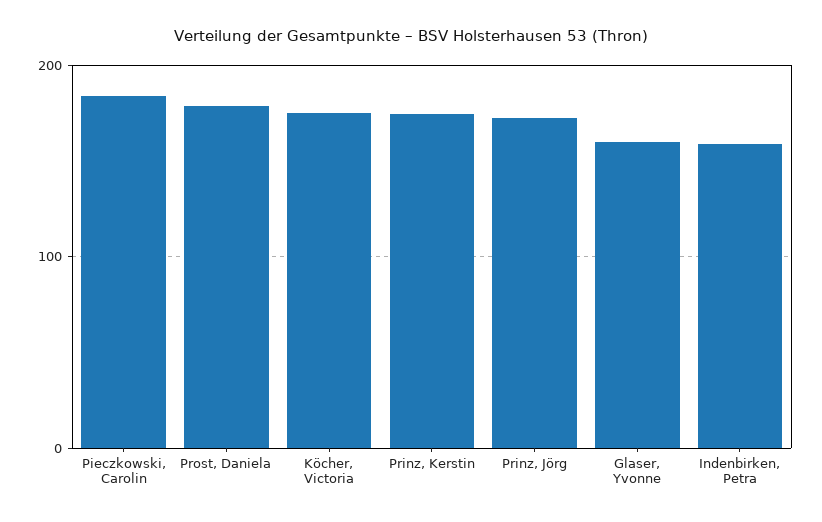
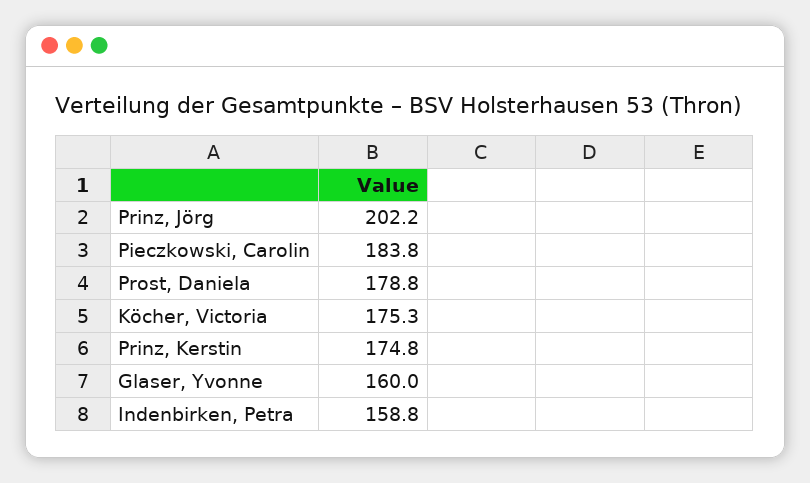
Prinz, Jörg: 170 -> 202.2

